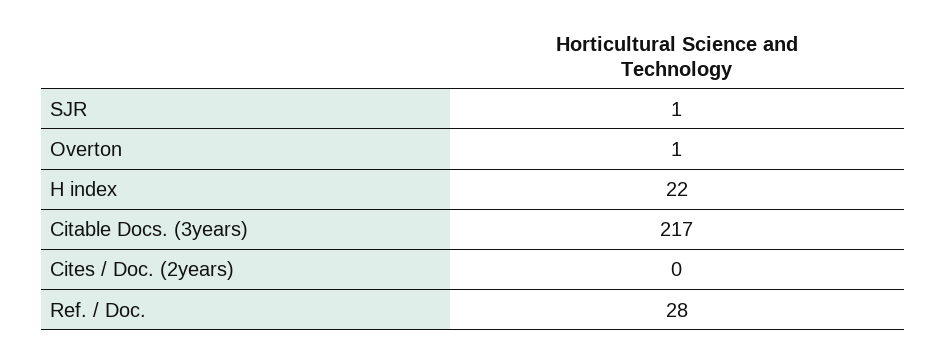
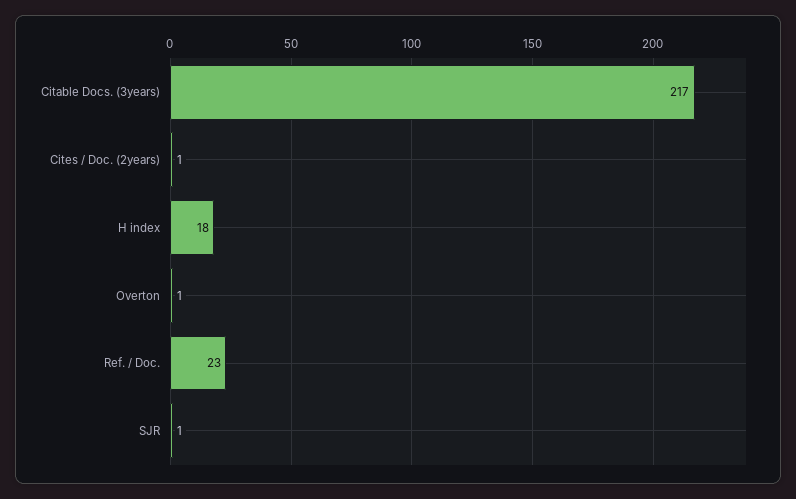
H index: 22 -> 18
Cites / Doc. (2years): 0 -> 1
Ref. / Doc.: 28 -> 23

